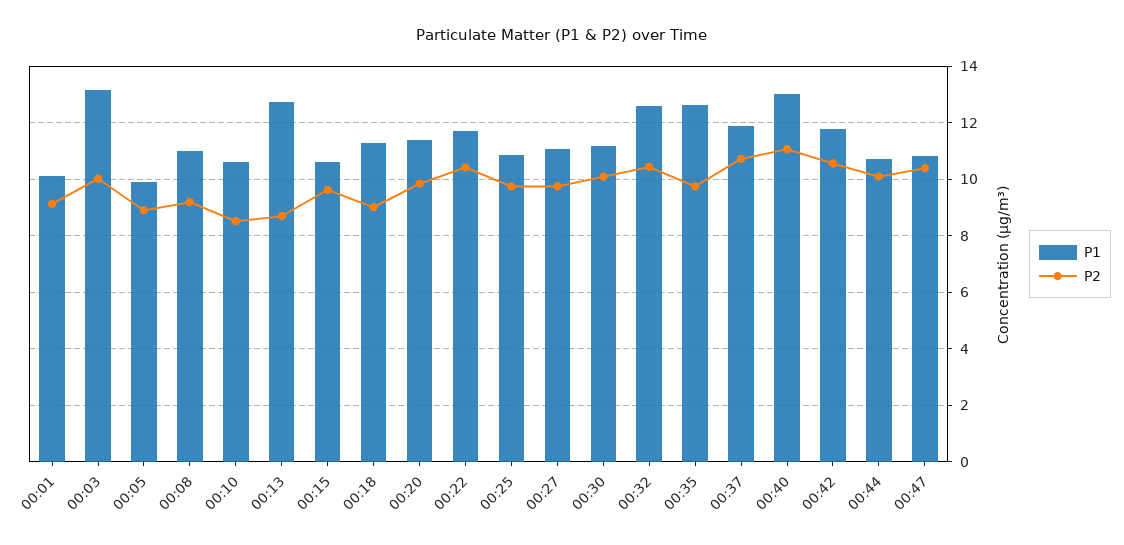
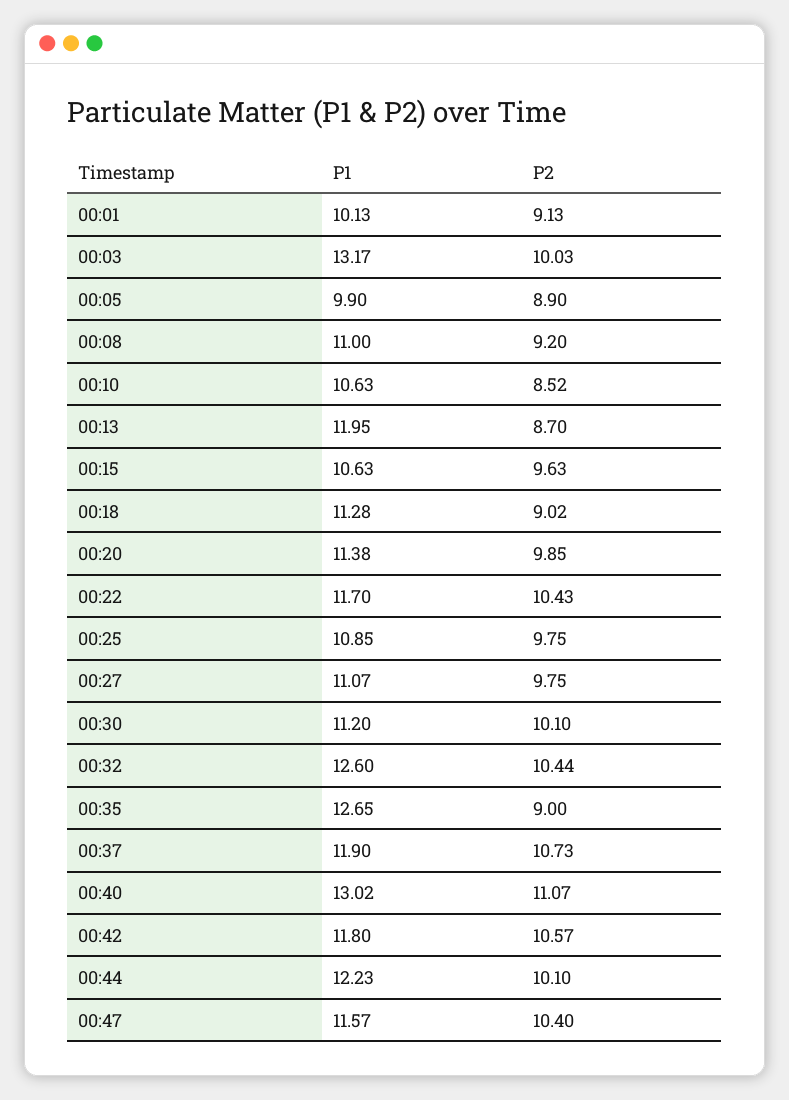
P1, 00:13: 12.75 -> 11.95
P2, 00:35: 9.75 -> 9
P1, 00:44: 10.75 -> 12.23
P1, 00:47: 10.75 -> 11.57

